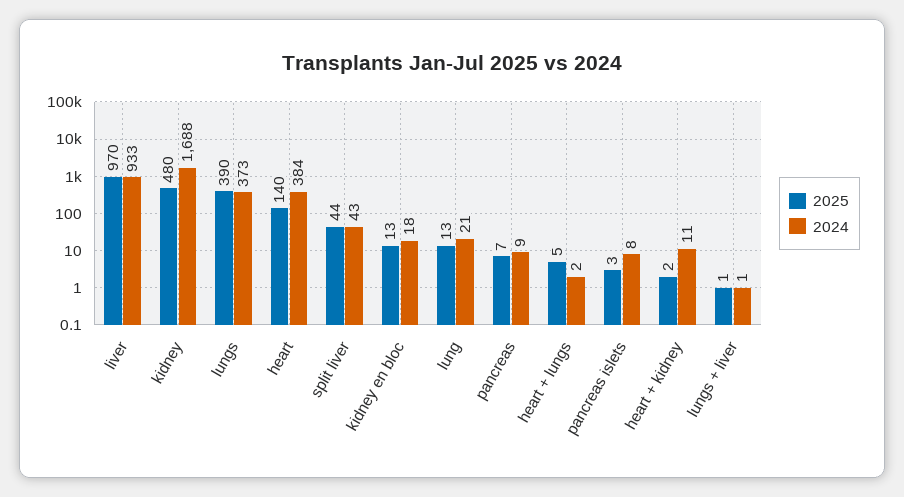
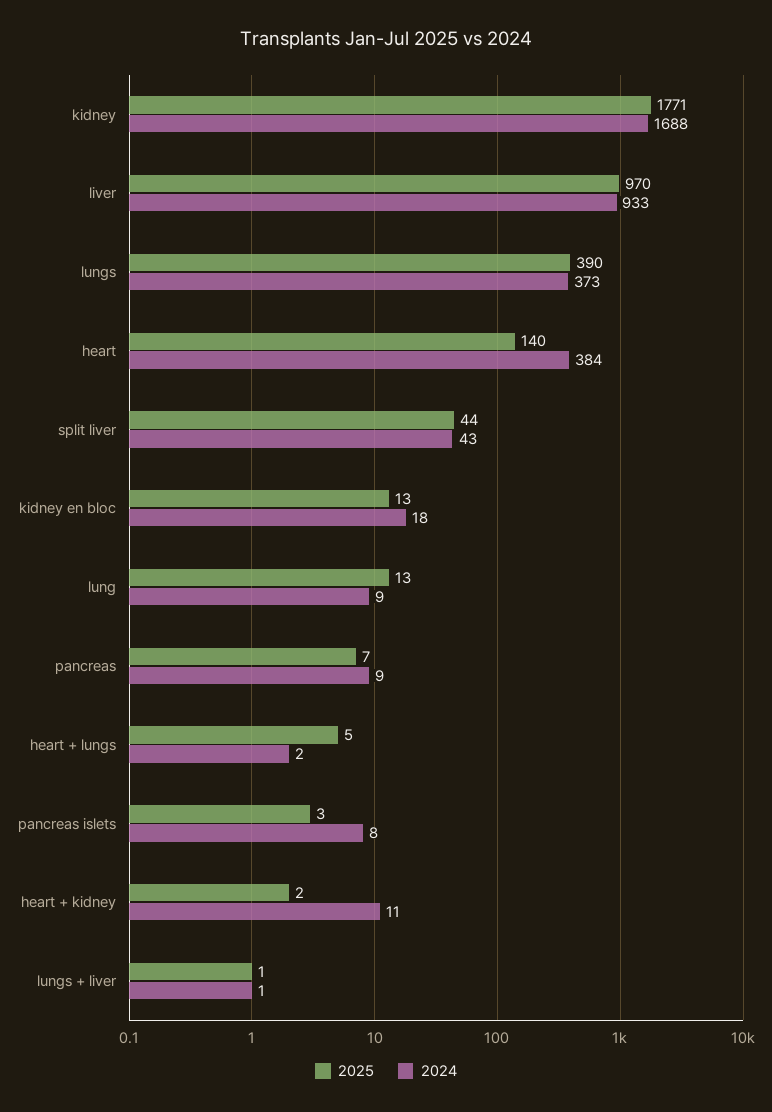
2025, kidney: 480 -> 1771
2024, lung: 21 -> 9

